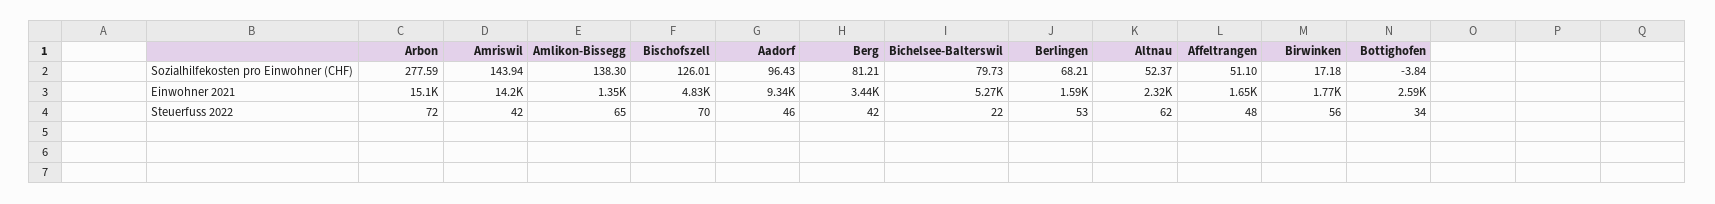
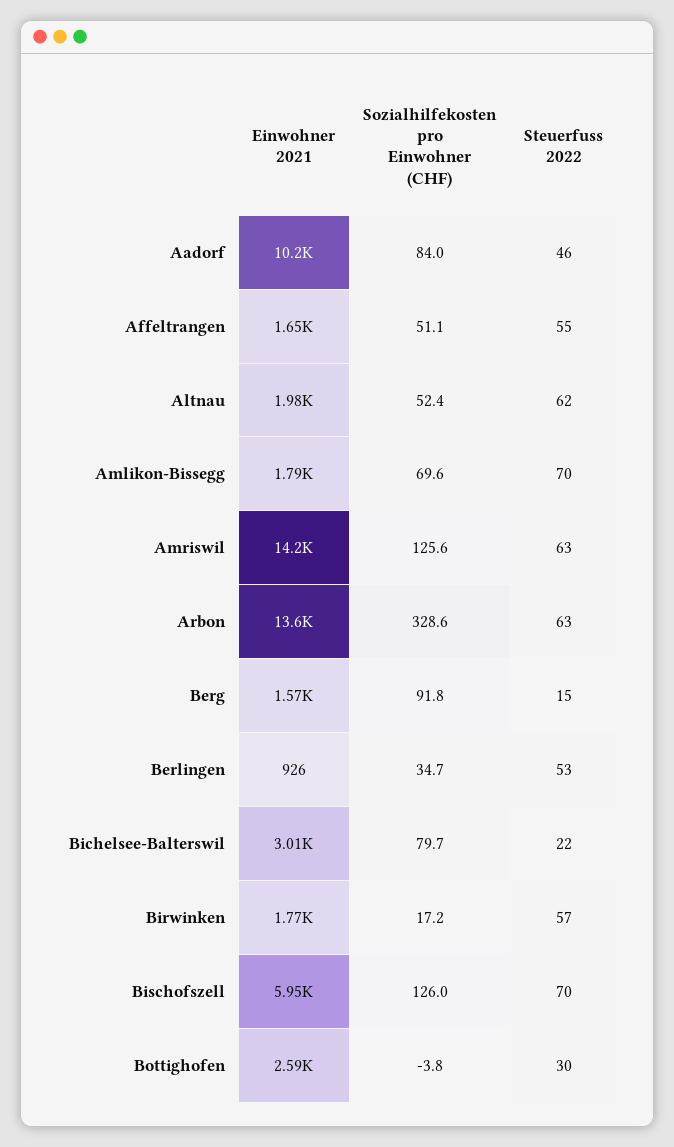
Arbon, Sozialhilfekosten pro Einwohner (CHF): 277.59 -> 328.6
Amriswil, Sozialhilfekosten pro Einwohner (CHF): 143.94 -> 125.6
Amlikon-Bissegg, Sozialhilfekosten pro Einwohner (CHF): 138.3 -> 69.6
Aadorf, Sozialhilfekosten pro Einwohner (CHF): 96.43 -> 84
Berg, Sozialhilfekosten pro Einwohner (CHF): 81.21 -> 91.8
Berlingen, Sozialhilfekosten pro Einwohner (CHF): 68.21 -> 34.7
Arbon, Einwohner 2021: 15100 -> 13600
Amlikon-Bissegg, Einwohner 2021: 1350 -> 1790
Bischofszell, Einwohner 2021: 4830 -> 5950
Aadorf, Einwohner 2021: 9340 -> 10200
Berg, Einwohner 2021: 3440 -> 1570
Bichelsee-Balterswil, Einwohner 2021: 5270 -> 3010
Berlingen, Einwohner 2021: 1590 -> 926
Altnau, Einwohner 2021: 2320 -> 1980
Arbon, Steuerfuss 2022: 72 -> 63
Amriswil, Steuerfuss 2022: 42 -> 63
Amlikon-Bissegg, Steuerfuss 2022: 65 -> 70
Berg, Steuerfuss 2022: 42 -> 15
Affeltrangen, Steuerfuss 2022: 48 -> 55
Birwinken, Steuerfuss 2022: 56 -> 57
Bottighofen, Steuerfuss 2022: 34 -> 30

